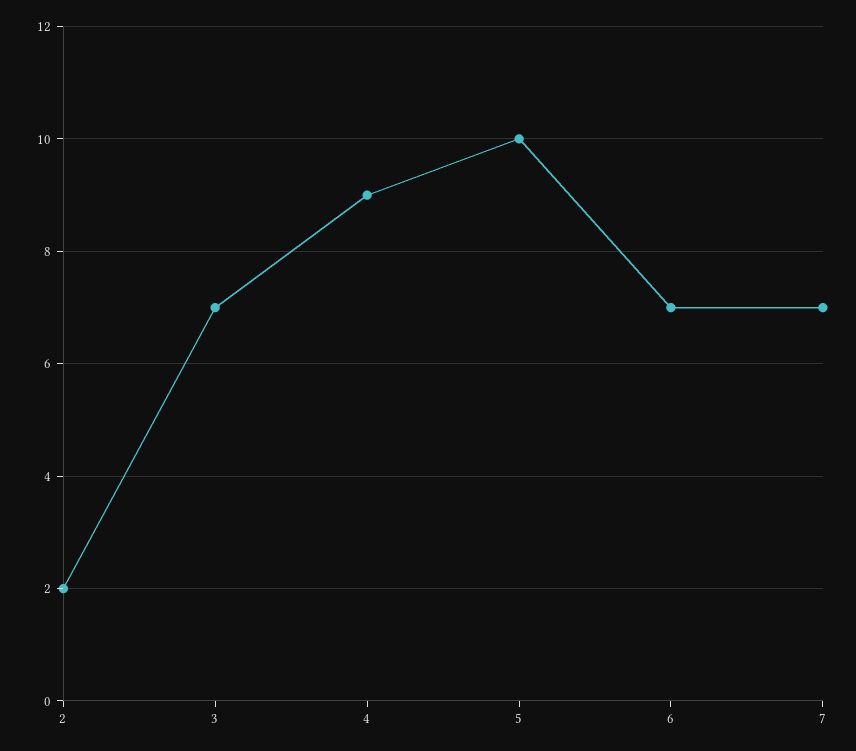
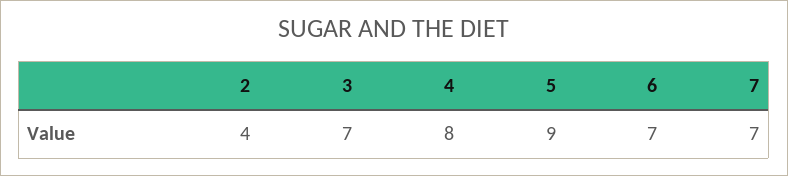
2: 2 -> 4
4: 9 -> 8
5: 10 -> 9

